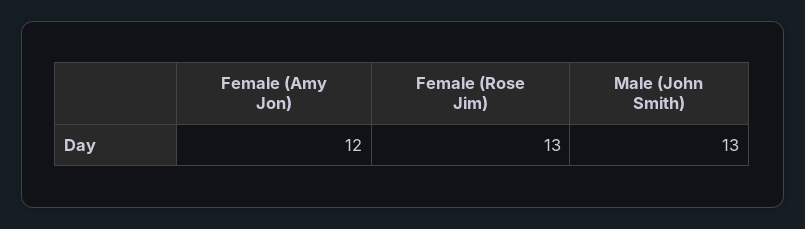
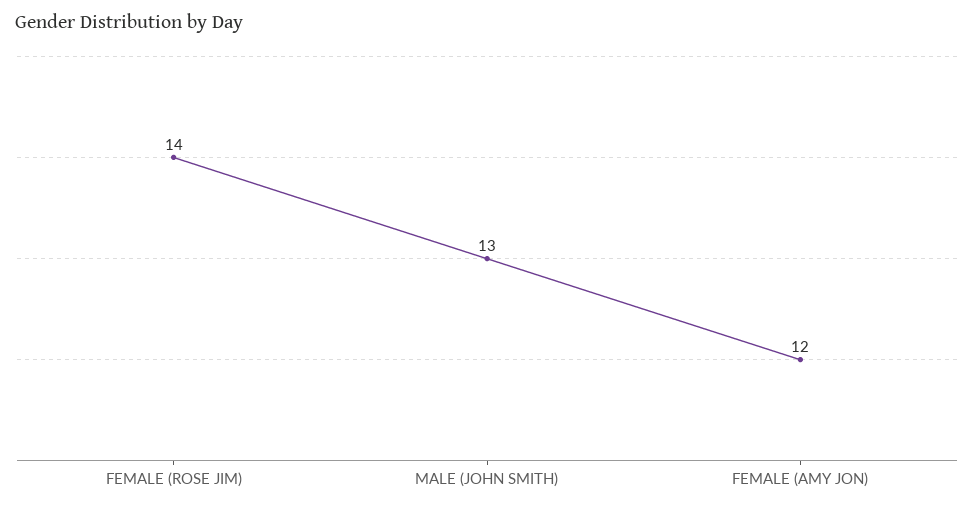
Female (Rose Jim): 13 -> 14

